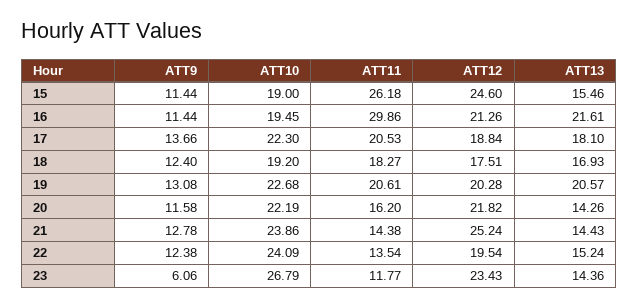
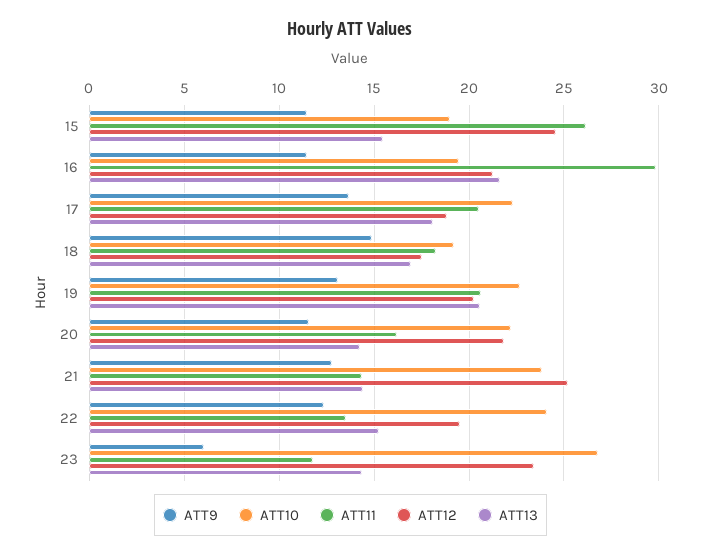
ATT9, 18: 12.4 -> 15

